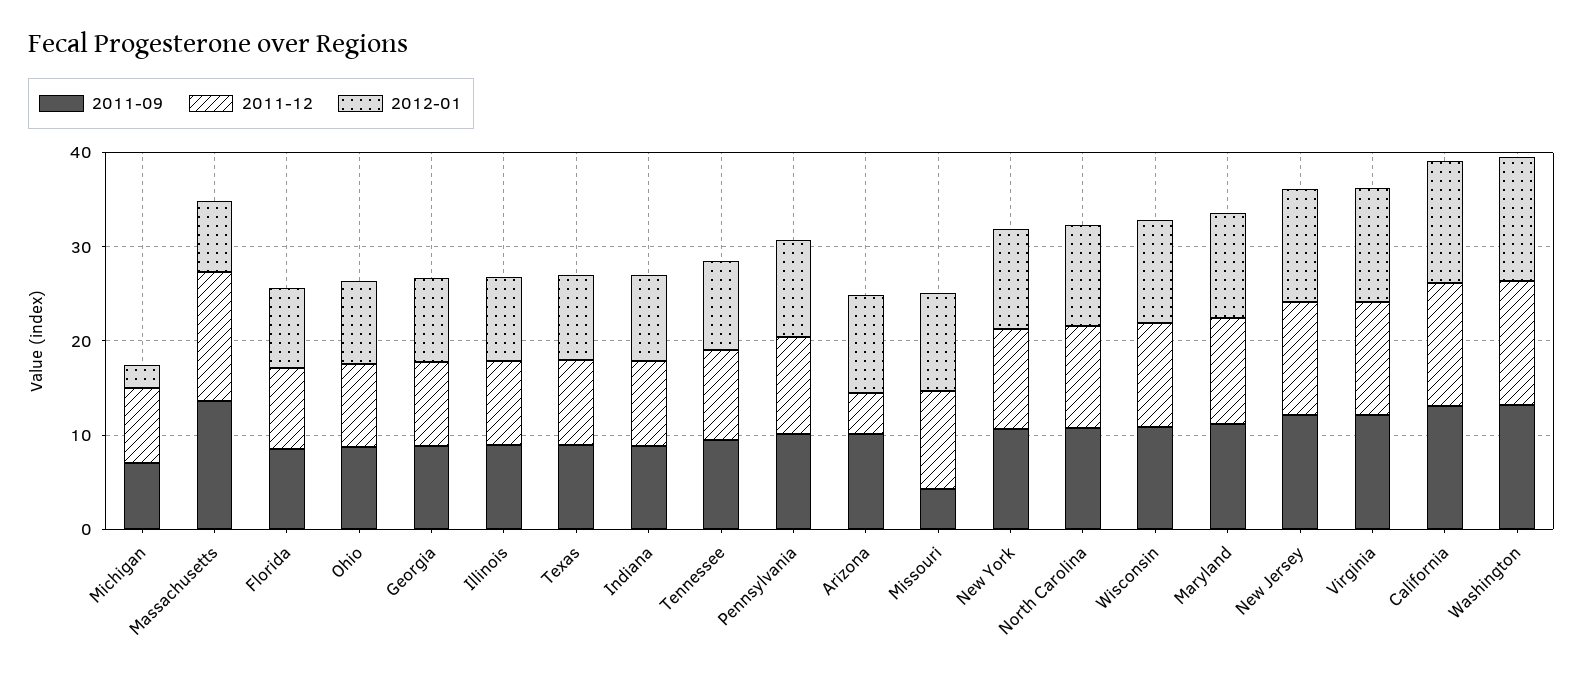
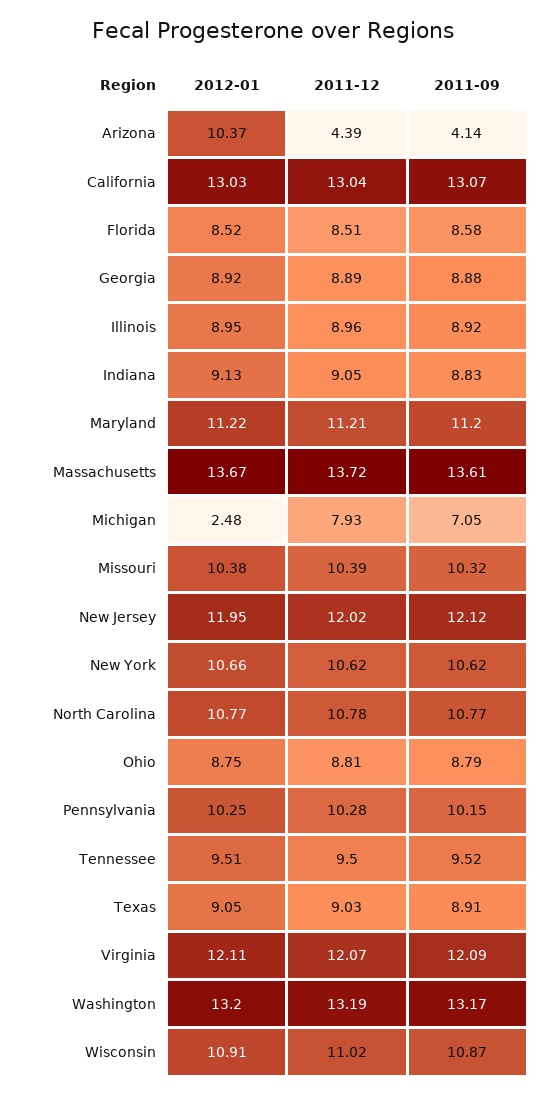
2012-01, Massachusetts: 8 -> 13.67
2011-09, Arizona: 10 -> 4.14
2011-09, Missouri: 4 -> 10.32

